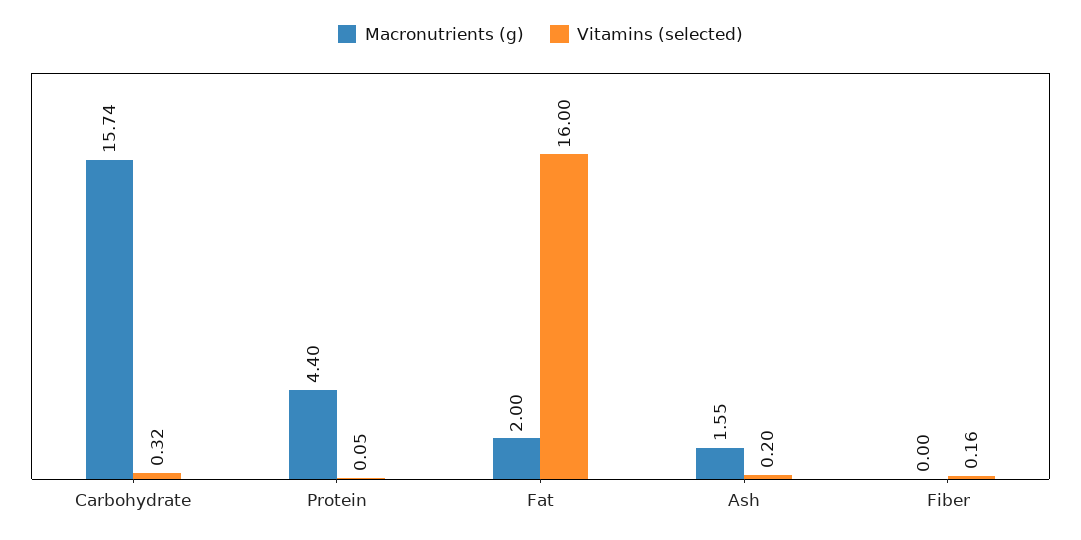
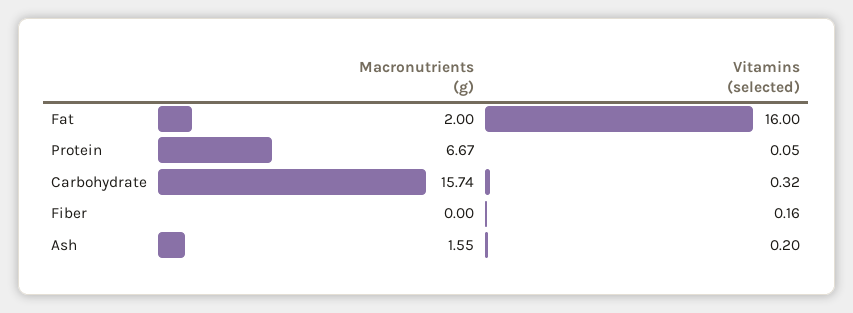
Macronutrients (g), Protein: 4.4 -> 6.67

